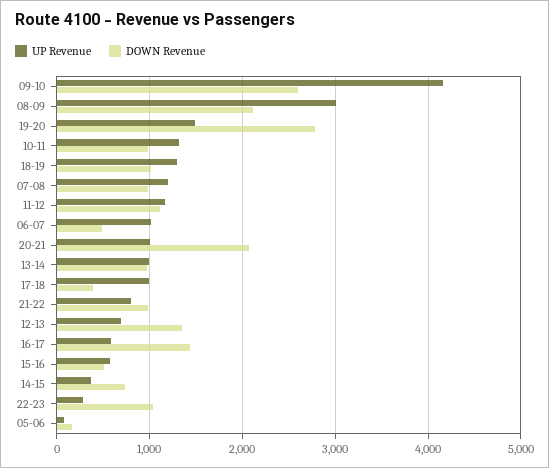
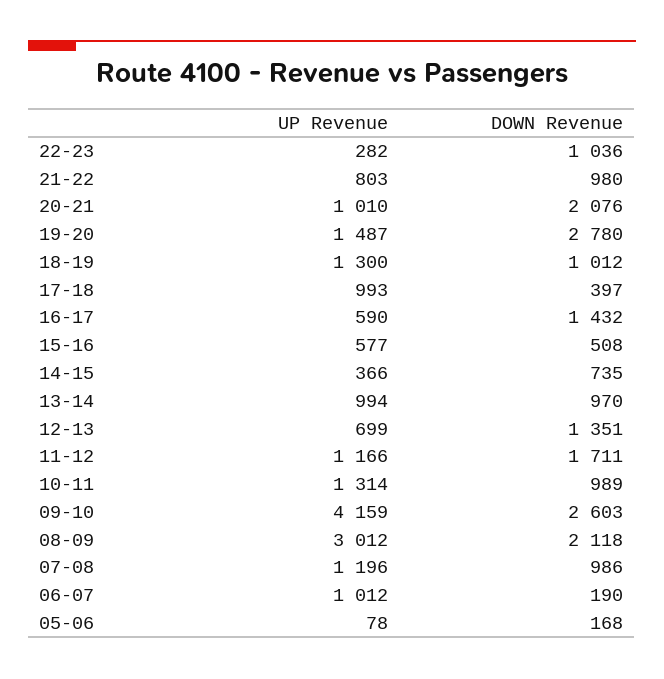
DOWN Revenue, 11-12: 1100 -> 1711
DOWN Revenue, 06-07: 500 -> 190

